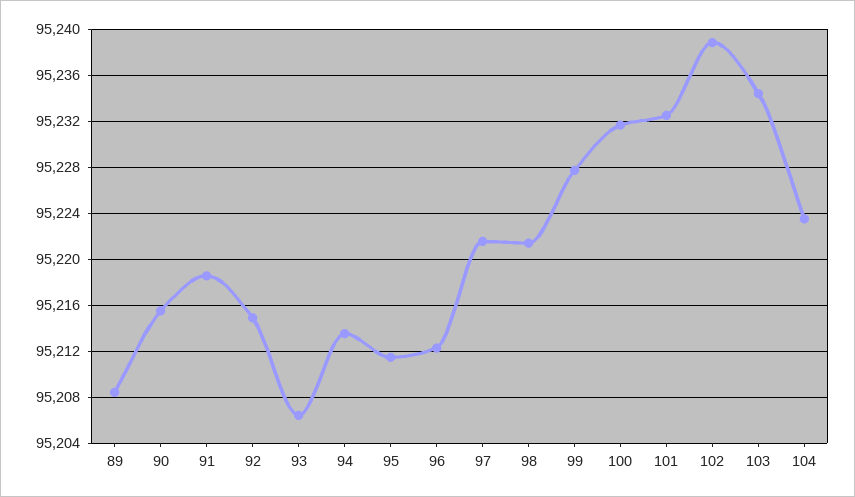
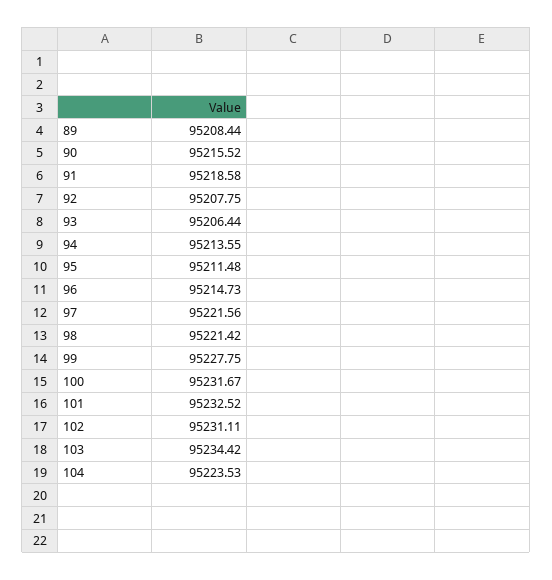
92: 95215 -> 95207.75
96: 95212 -> 95214.73
102: 95239 -> 95231.11

